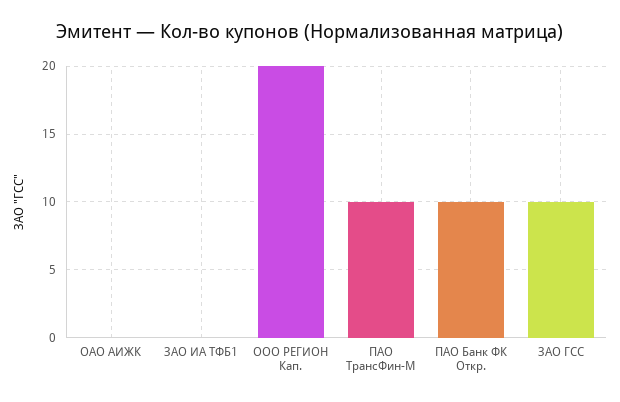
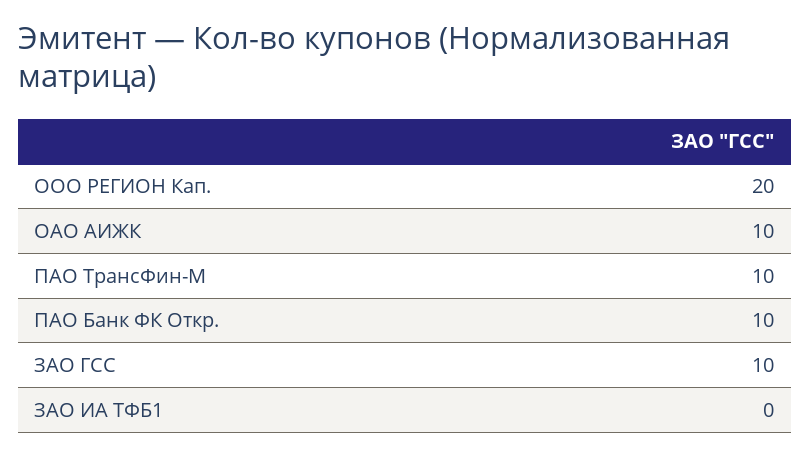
ОАО АИЖК: 0 -> 10

